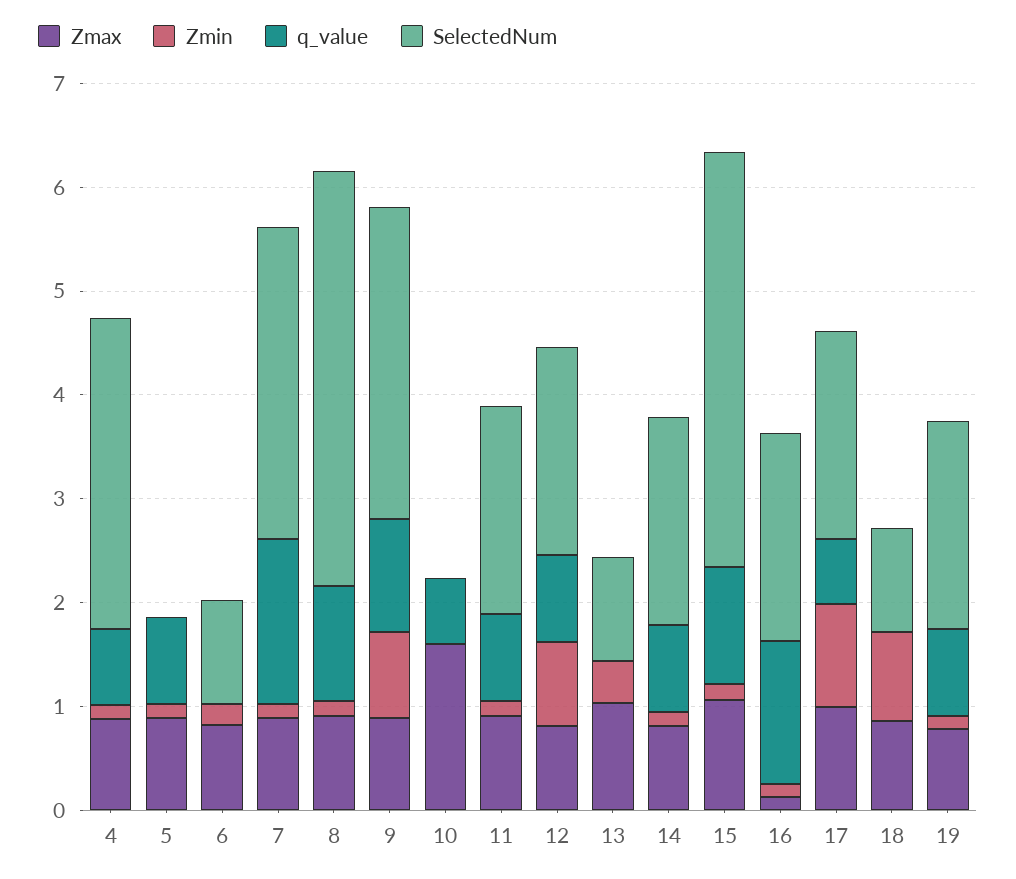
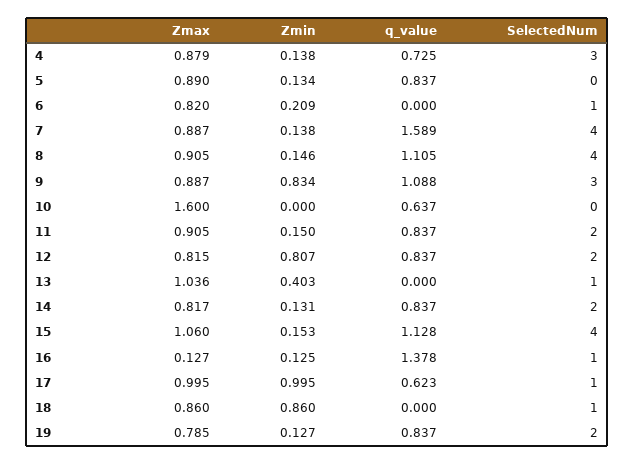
SelectedNum, 7: 3 -> 4
SelectedNum, 16: 2 -> 1
SelectedNum, 17: 2 -> 1

